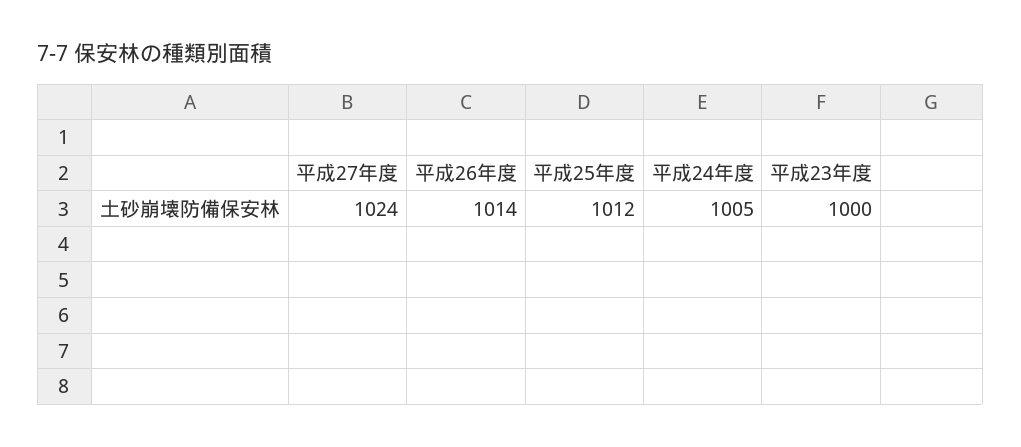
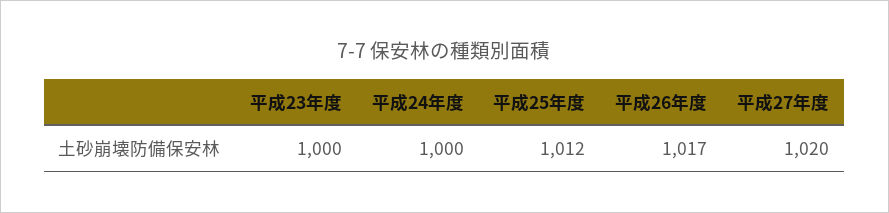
平成27年度: 1024 -> 1020
平成26年度: 1014 -> 1017
平成24年度: 1005 -> 1000

